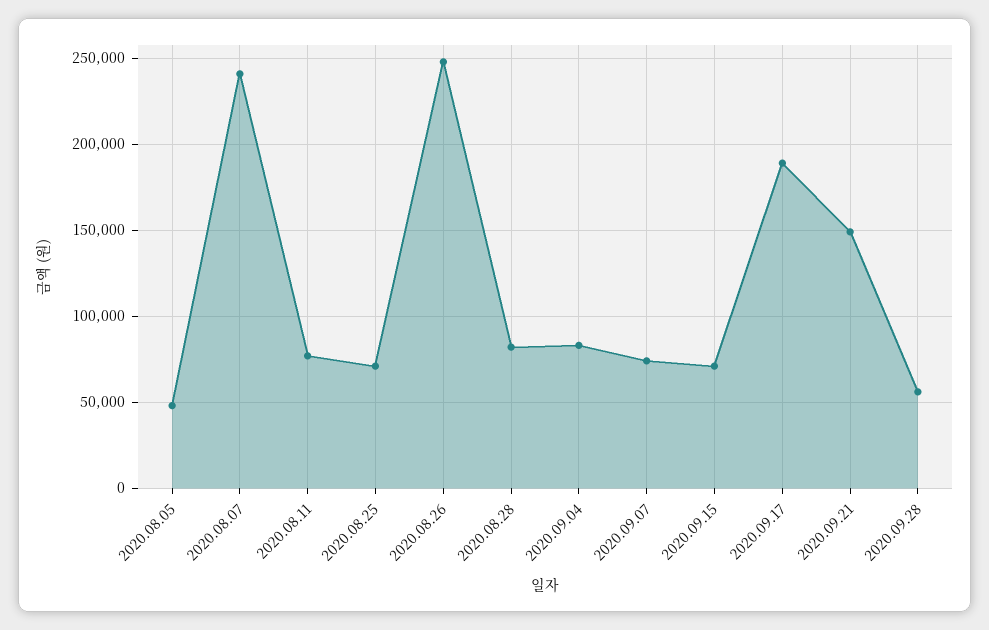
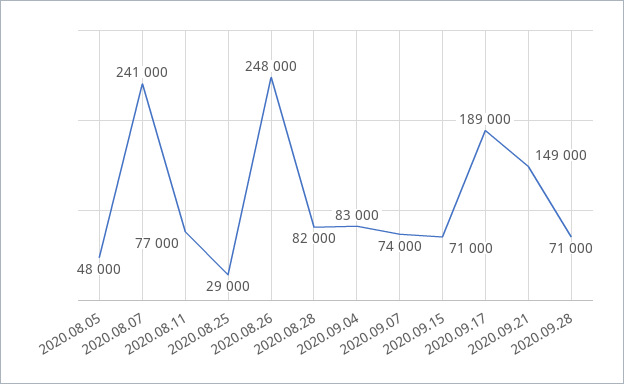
2020.08.25: 70000 -> 29000
2020.09.28: 55000 -> 71000

